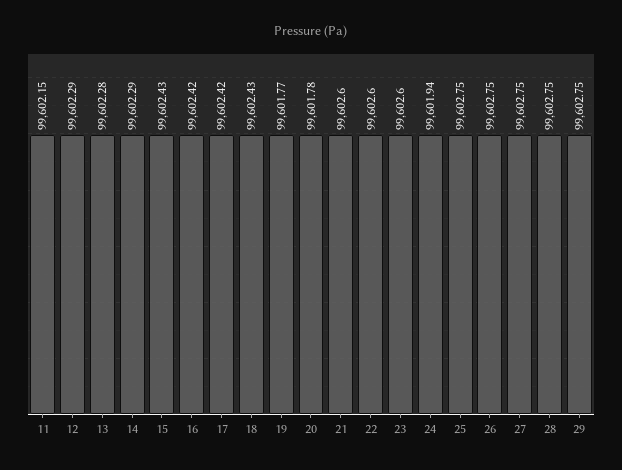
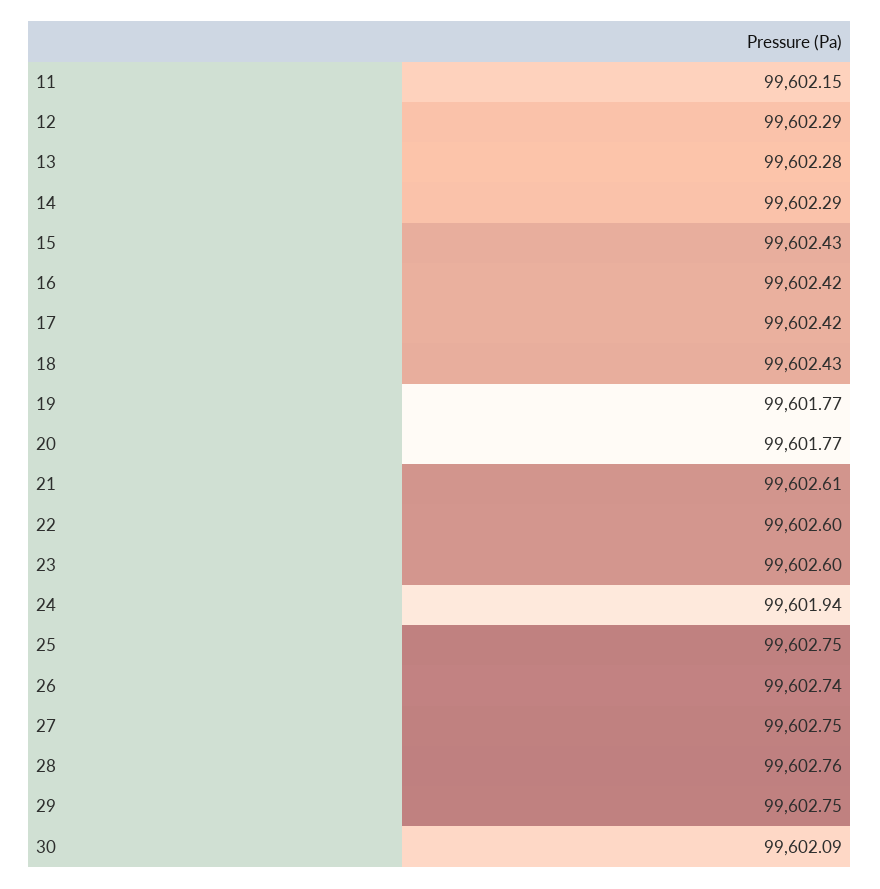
20: 99601.78 -> 99601.77
21: 99602.6 -> 99602.61
26: 99602.75 -> 99602.74
28: 99602.75 -> 99602.76
30: none -> 99602.09

